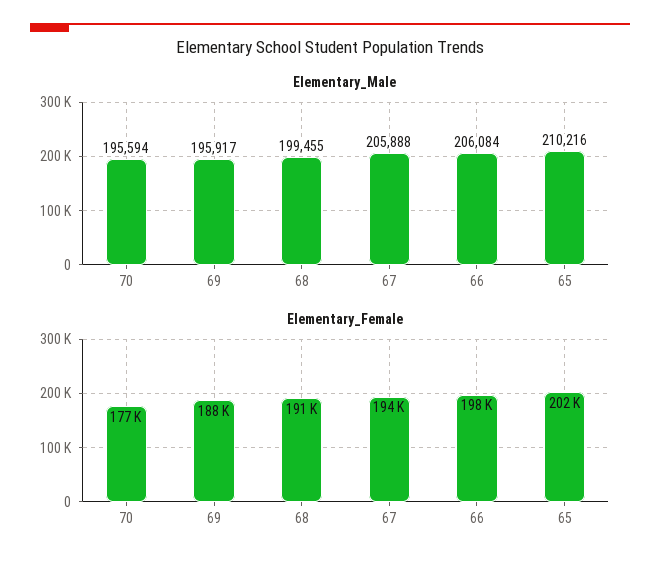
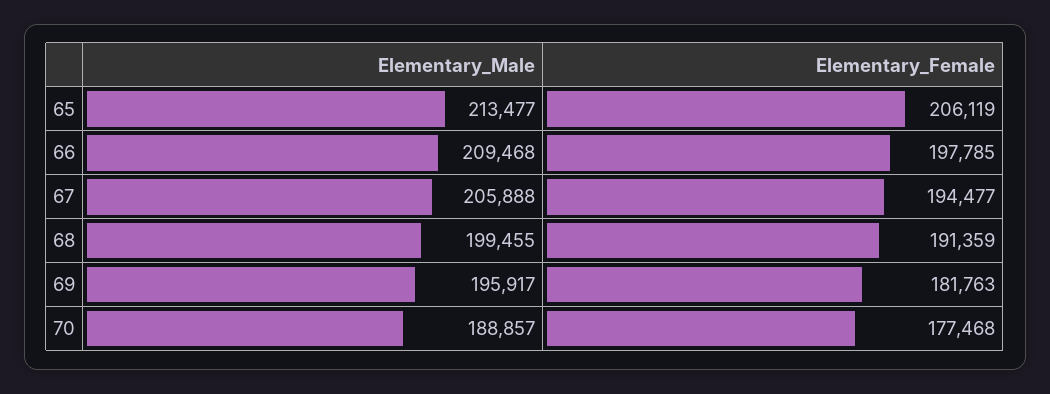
Elementary_Male, 70: 195594 -> 188857
Elementary_Male, 66: 206084 -> 209468
Elementary_Male, 65: 210216 -> 213477
Elementary_Female, 69: 188000 -> 181763
Elementary_Female, 65: 202000 -> 206119

